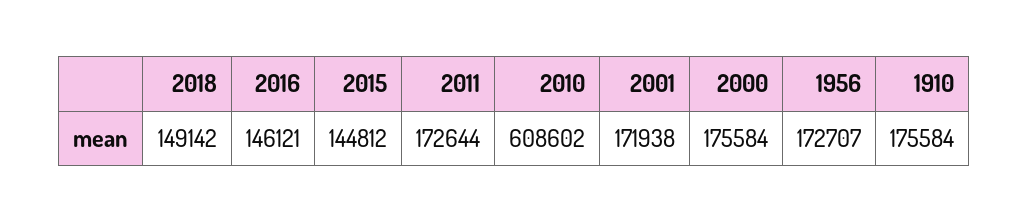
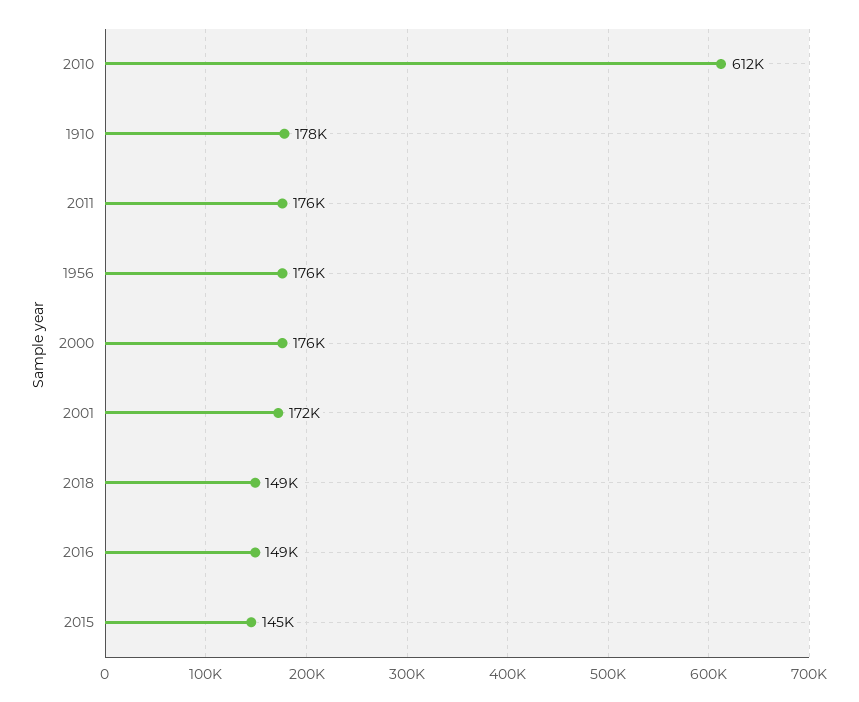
2016: 146121 -> 149000
2011: 172644 -> 176000
2010: 608602 -> 612000
1956: 172707 -> 176000
1910: 175584 -> 178000

